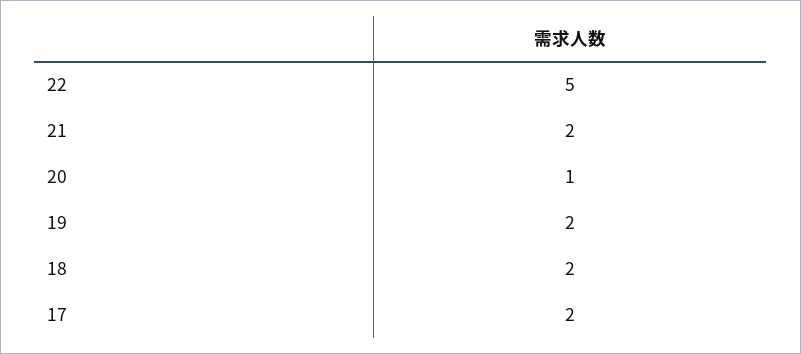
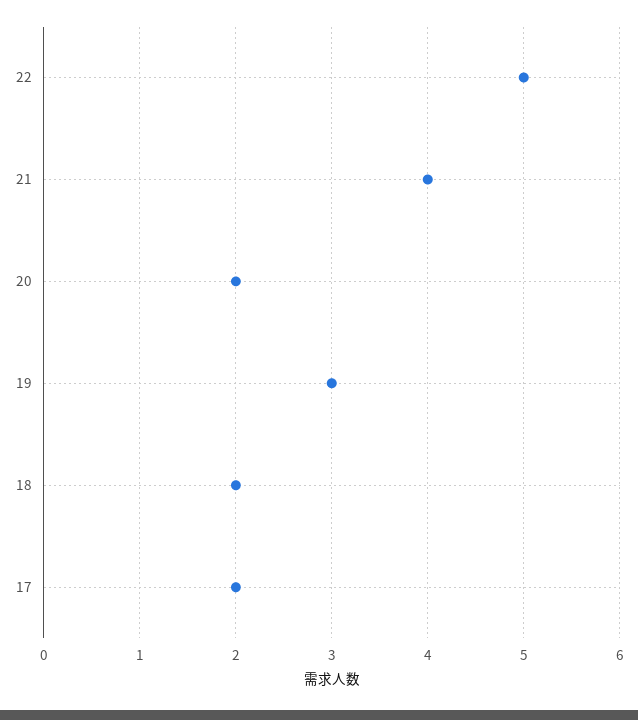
21: 2 -> 4
20: 1 -> 2
19: 2 -> 3

